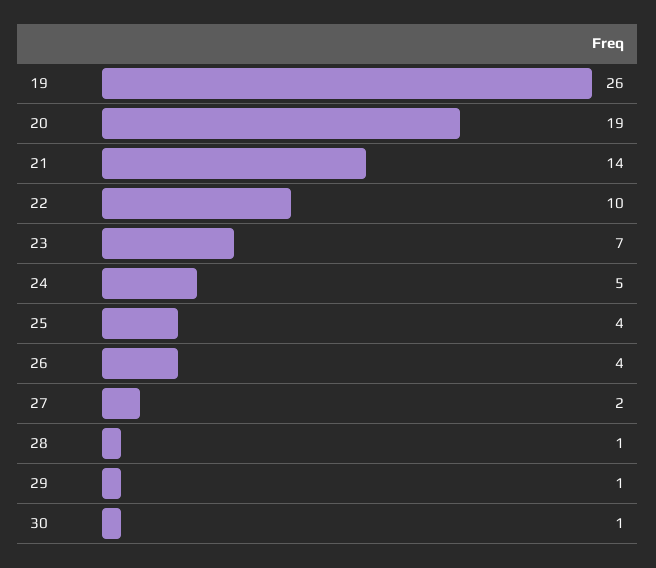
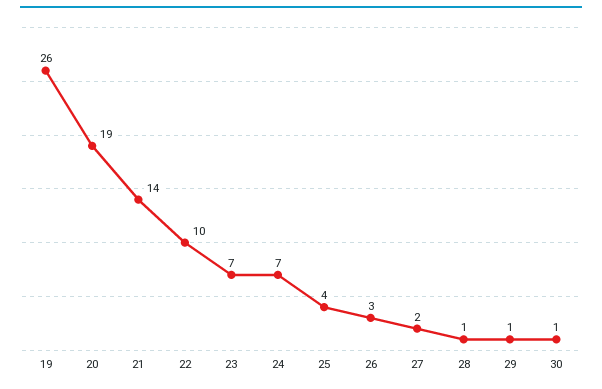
24: 5 -> 7
26: 4 -> 3

